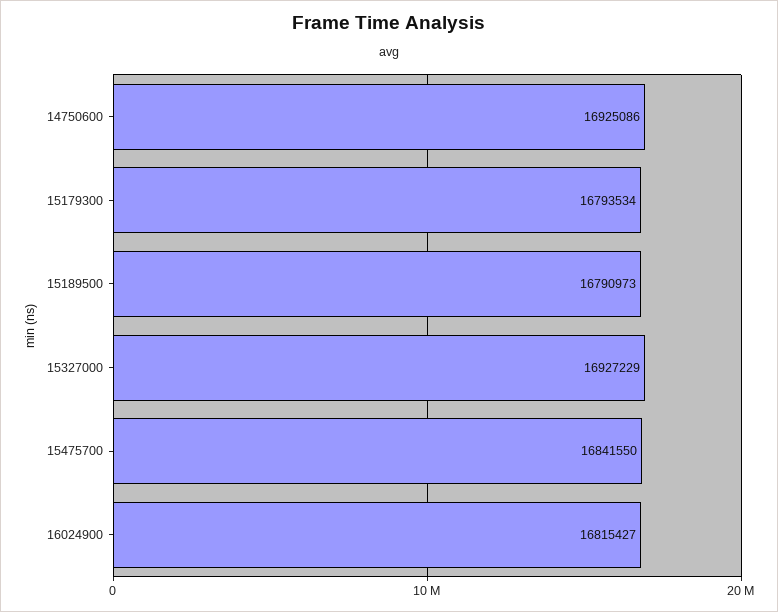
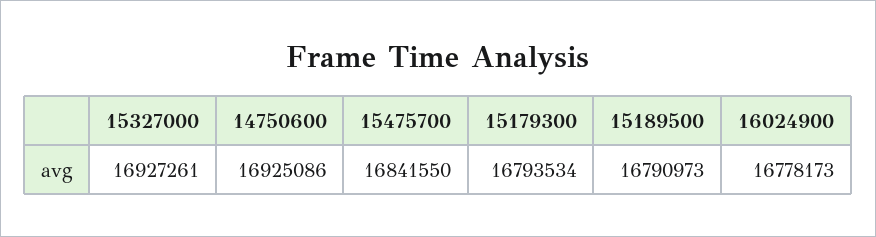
15327000: 16927229 -> 16927261
16024900: 16815427 -> 16778173

